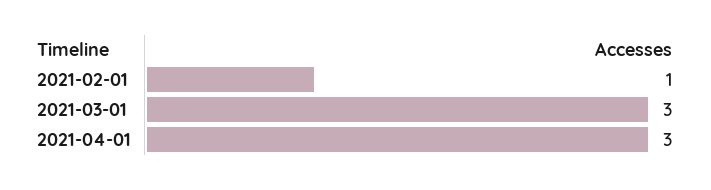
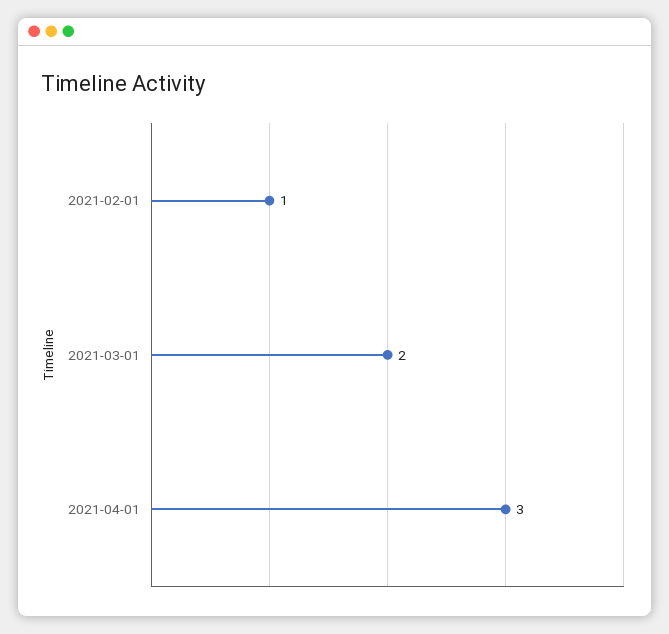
2021-03-01: 3 -> 2

